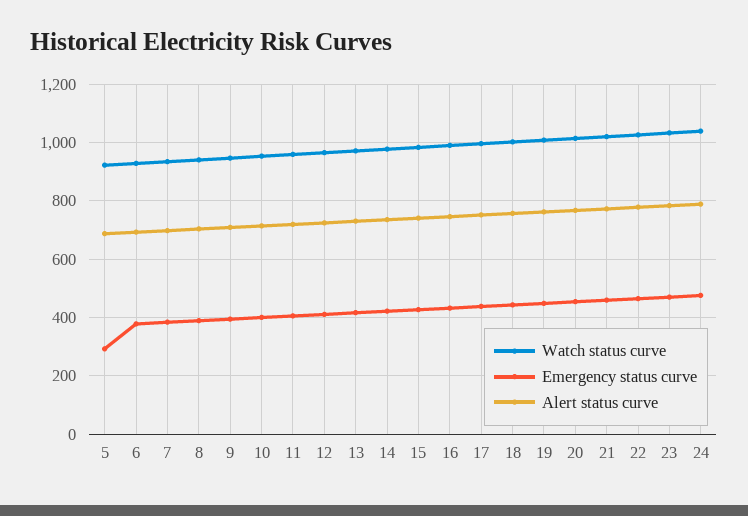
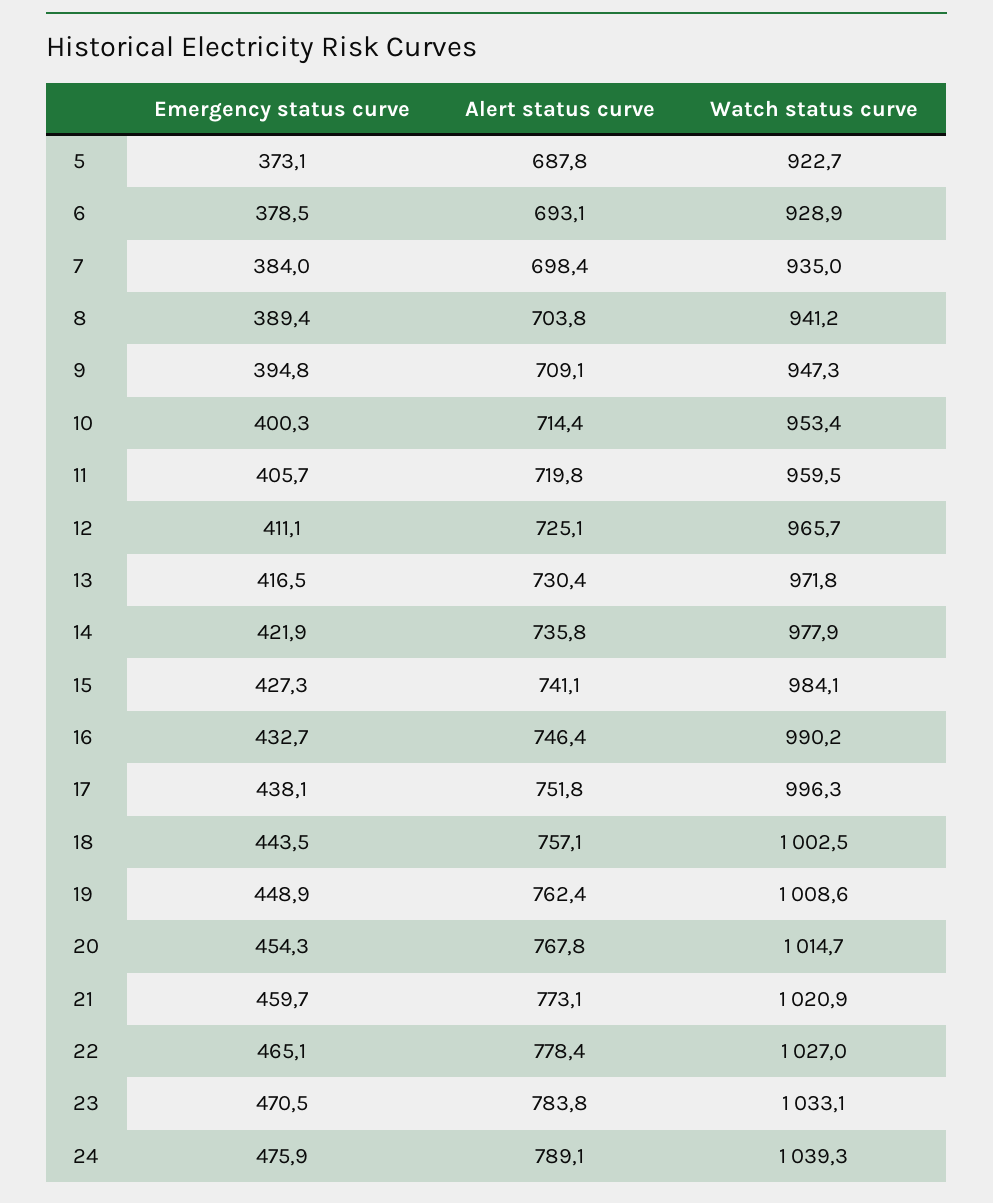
Emergency status curve, 5: 300 -> 373.1

